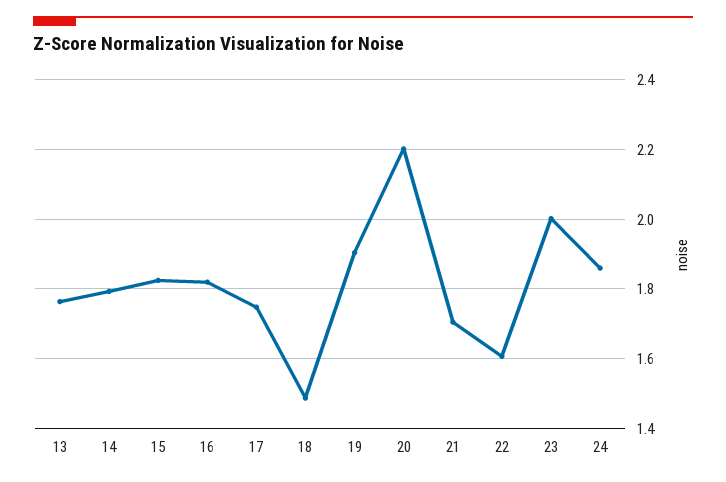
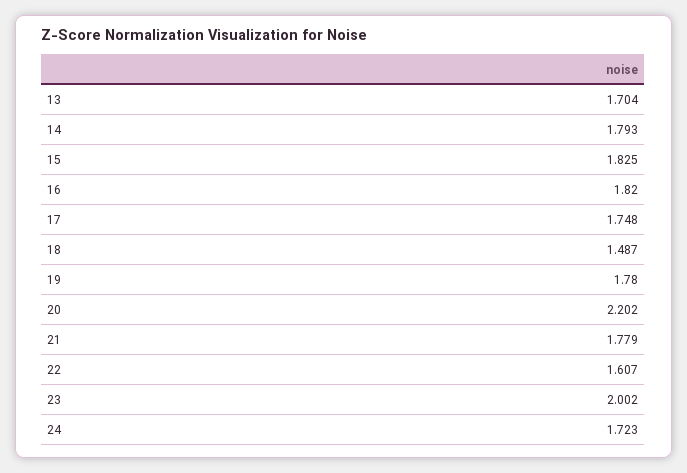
13: 1.76 -> 1.704
19: 1.9 -> 1.78
21: 1.7 -> 1.779
24: 1.86 -> 1.723

